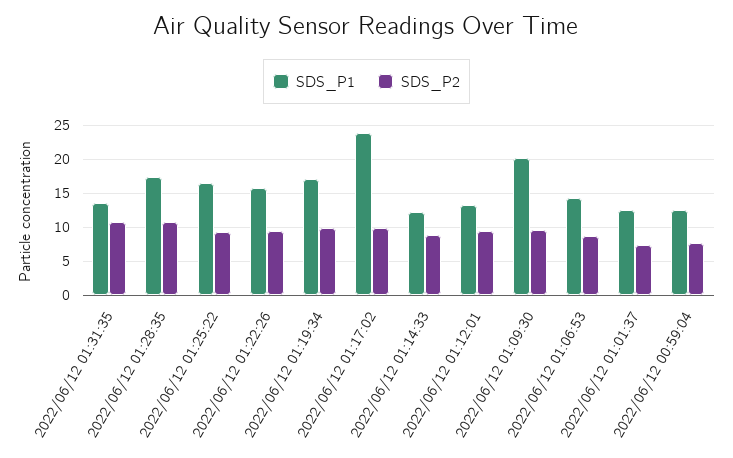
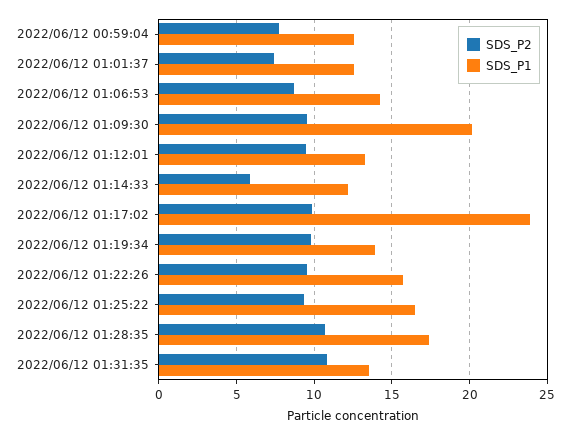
SDS_P1, 2022/06/12 01:19:34: 17 -> 14
SDS_P2, 2022/06/12 01:14:33: 9 -> 6

